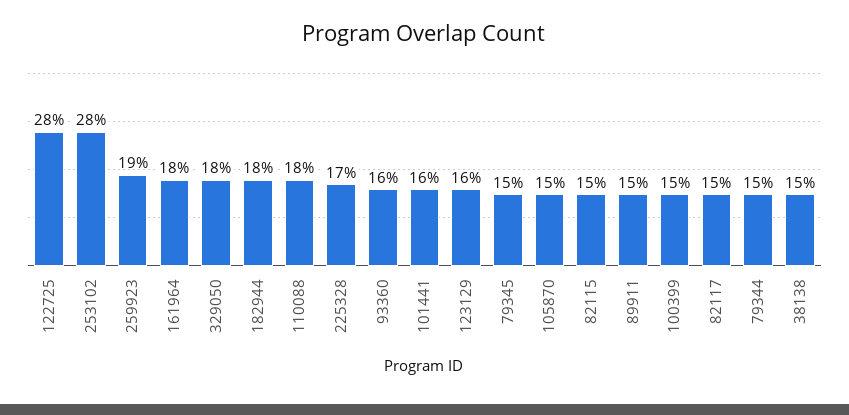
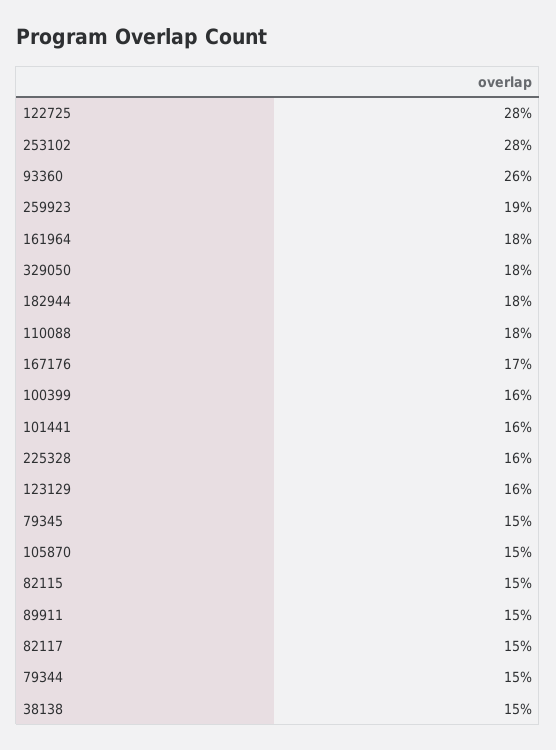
225328: 17 -> 16
93360: 16 -> 26
100399: 15 -> 16
167176: none -> 17

